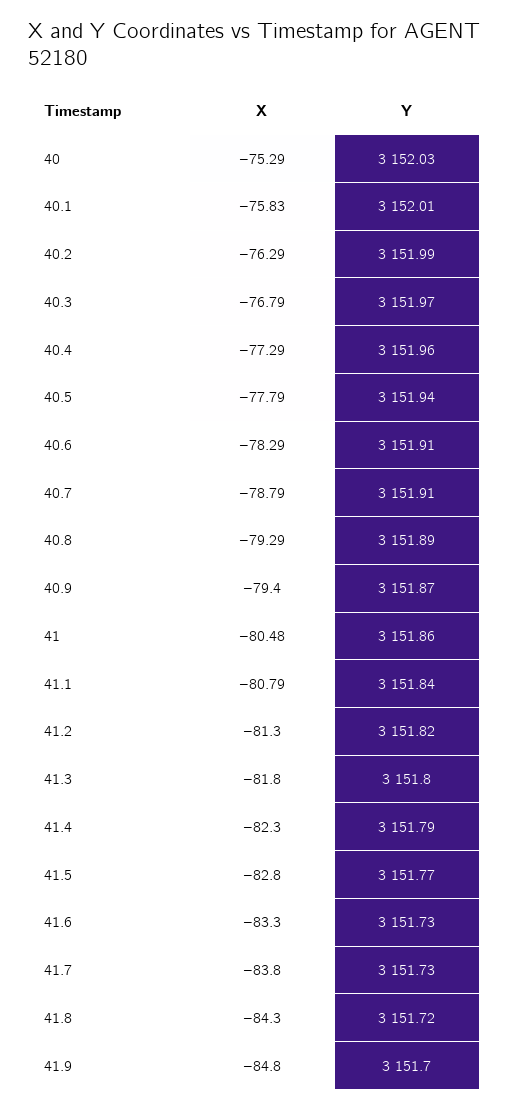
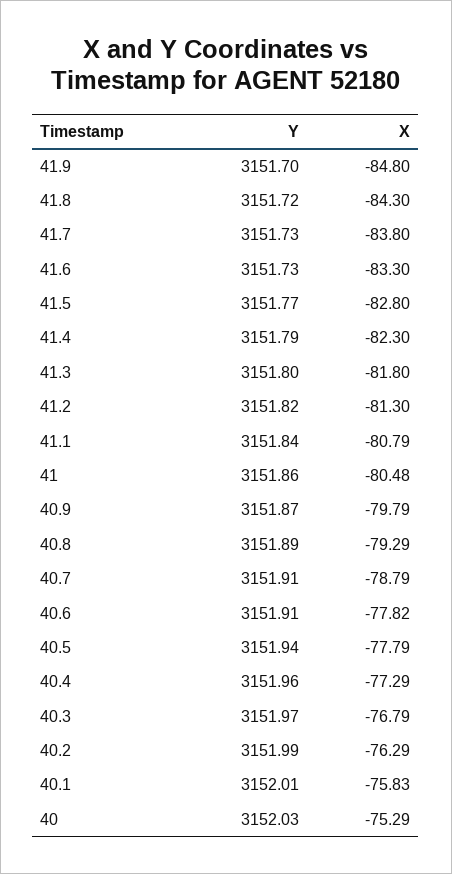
X, 40.6: -78.29 -> -77.82
X, 40.9: -79.4 -> -79.79

